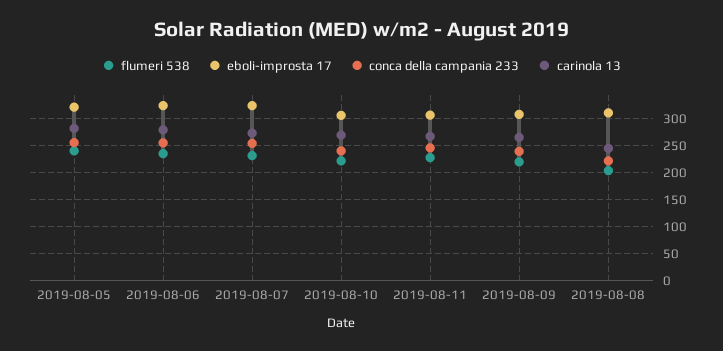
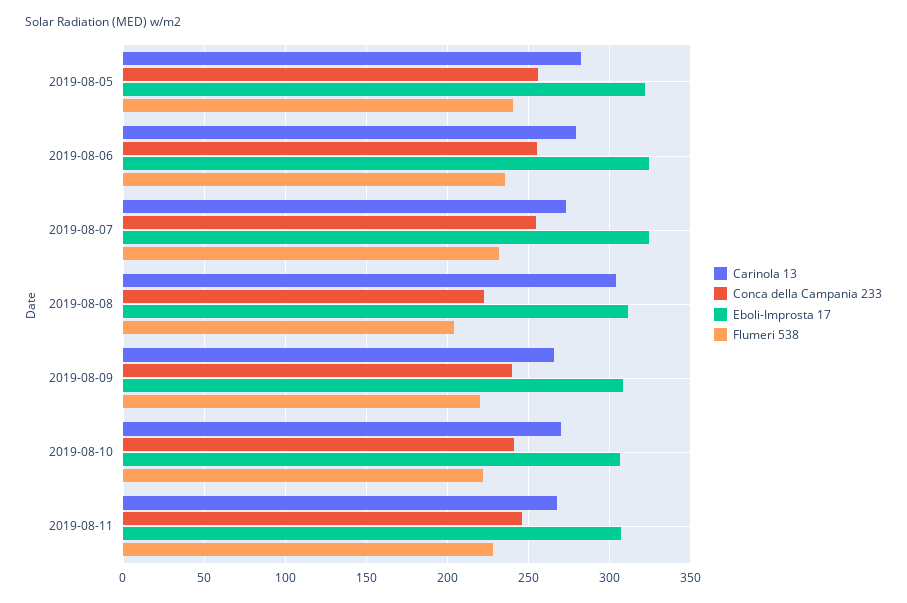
carinola 13, 2019-08-08: 250 -> 305

